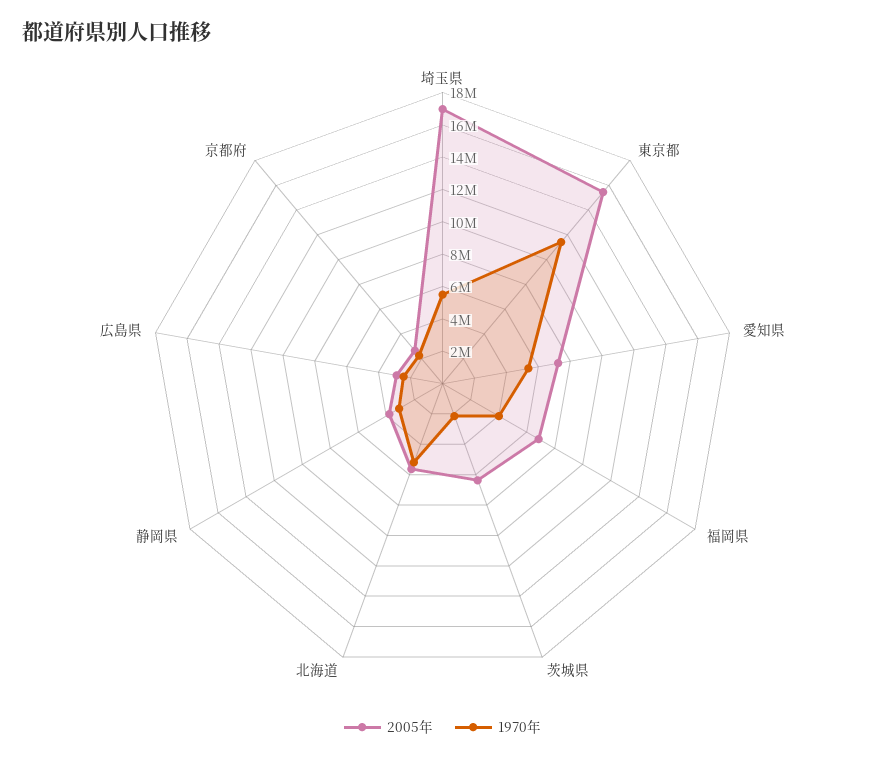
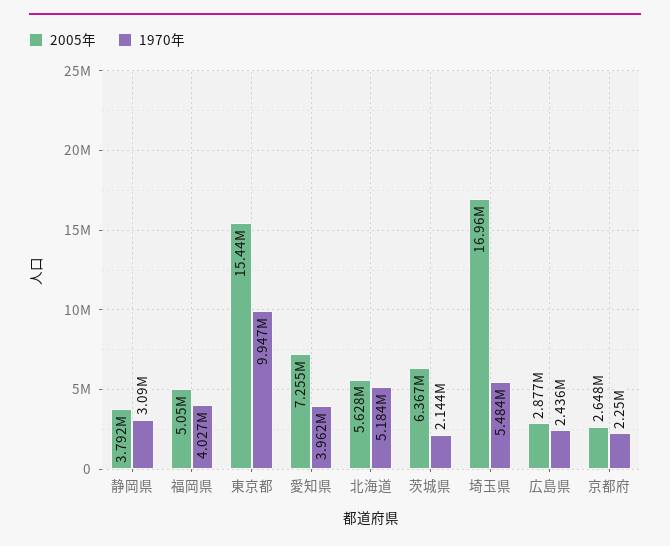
1970年, 東京都: 11500000 -> 9947000
1970年, 愛知県: 5500000 -> 3962000
2005年, 福岡県: 7000000 -> 5050000

